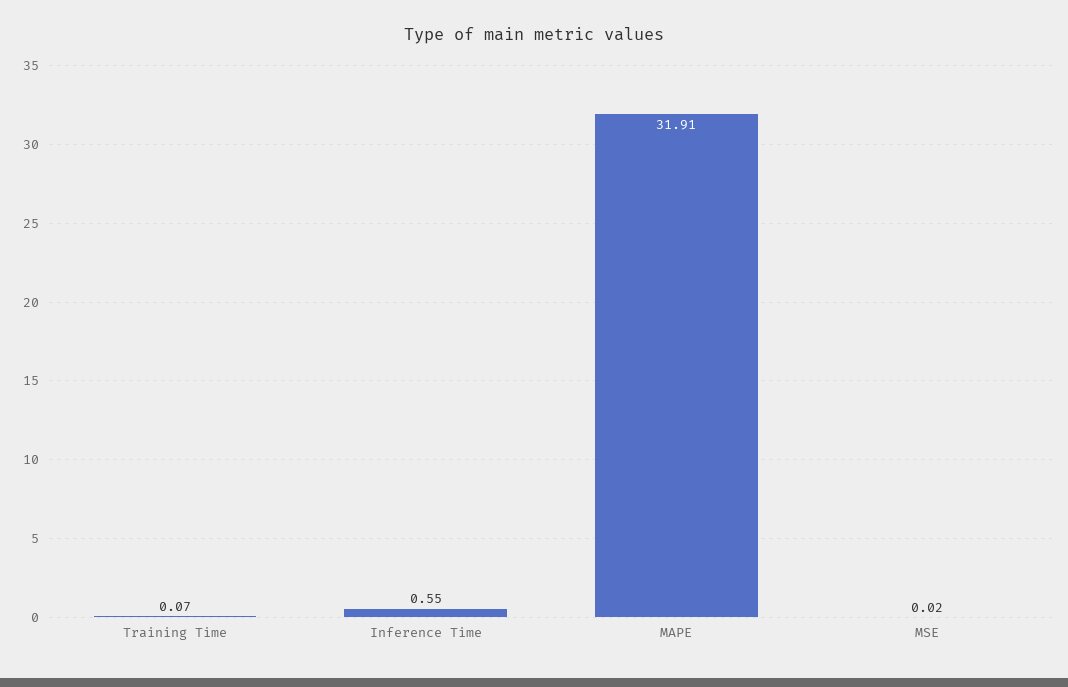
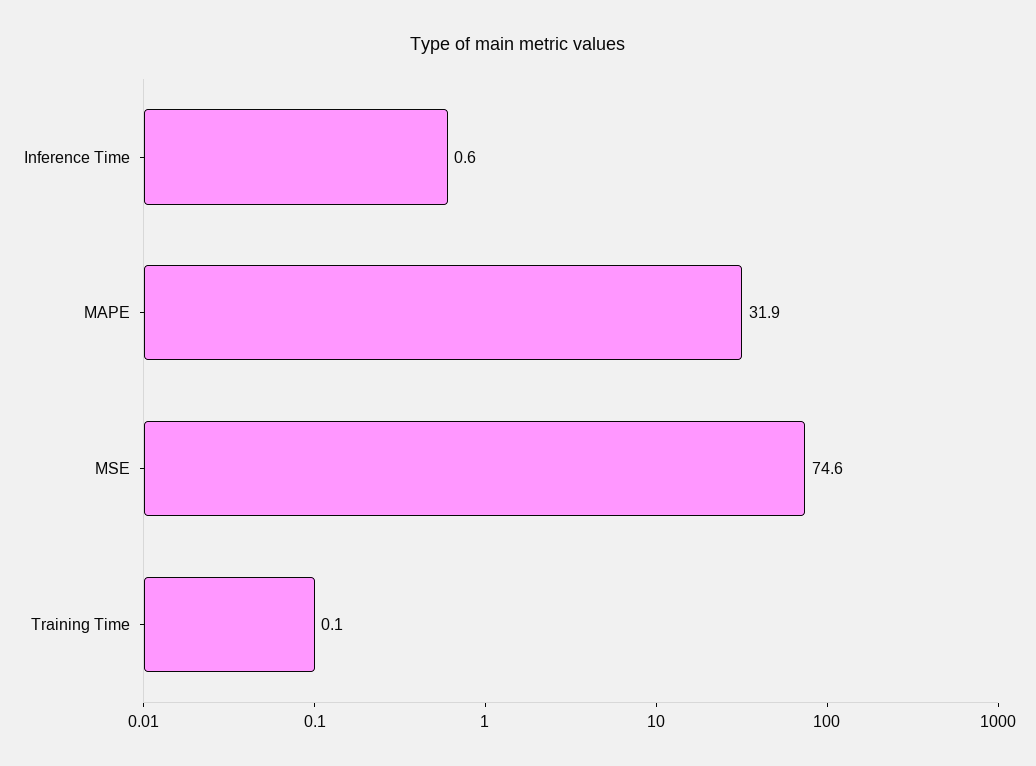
MSE: 0.02 -> 74.6

